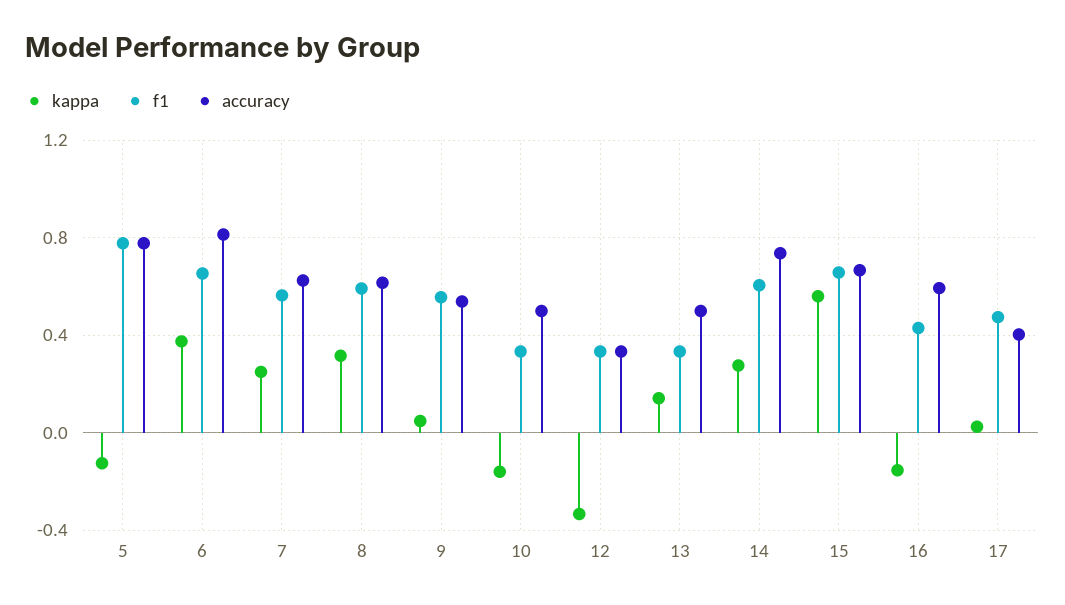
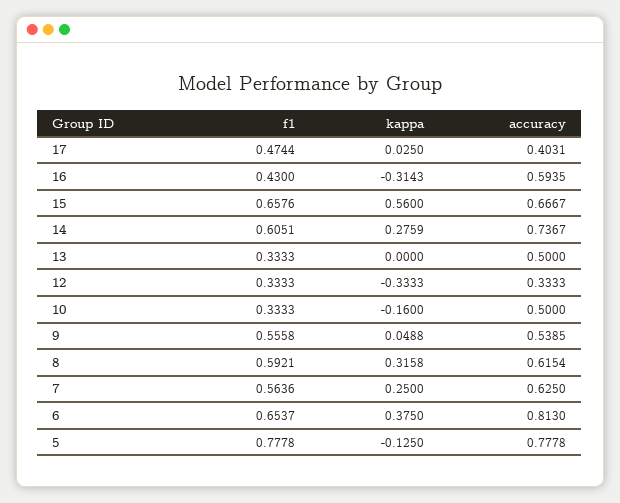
kappa, 13: 0.15 -> 0
kappa, 16: -0.15 -> -0.3143

